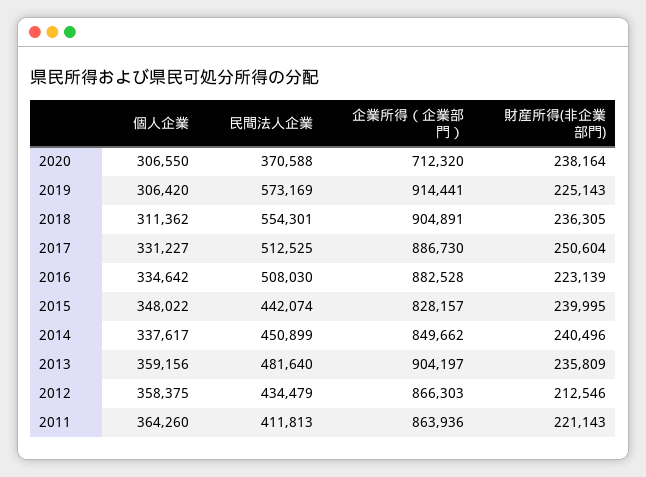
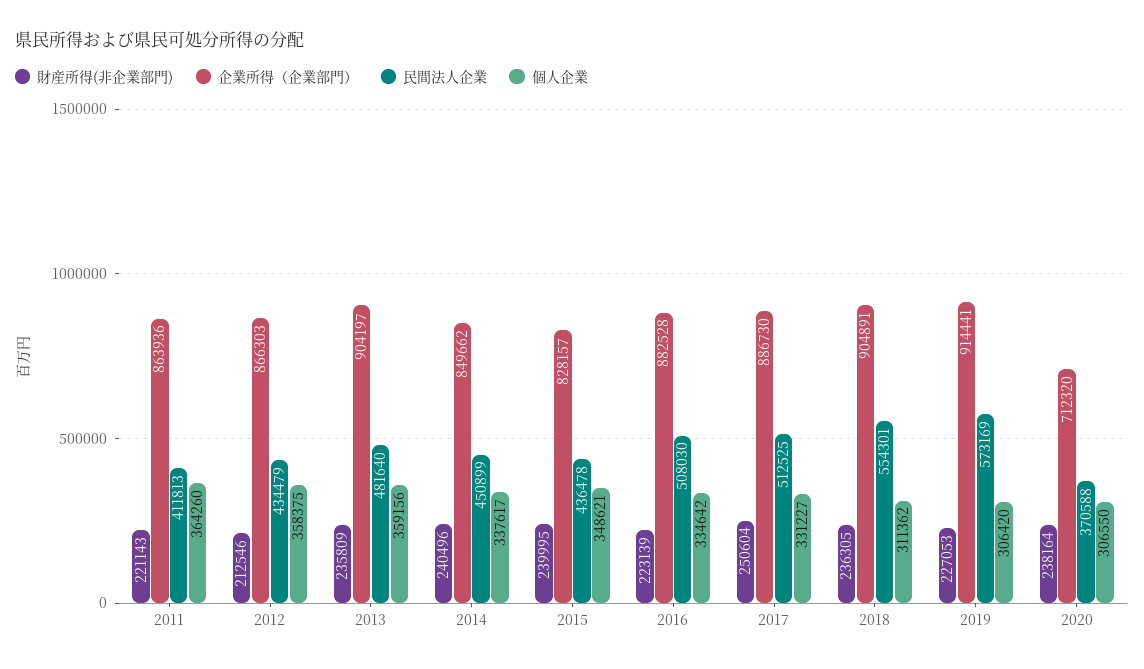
財産所得(非企業部門), 2019: 225143 -> 227053
個人企業, 2015: 348022 -> 348621
民間法人企業, 2015: 442074 -> 436478

